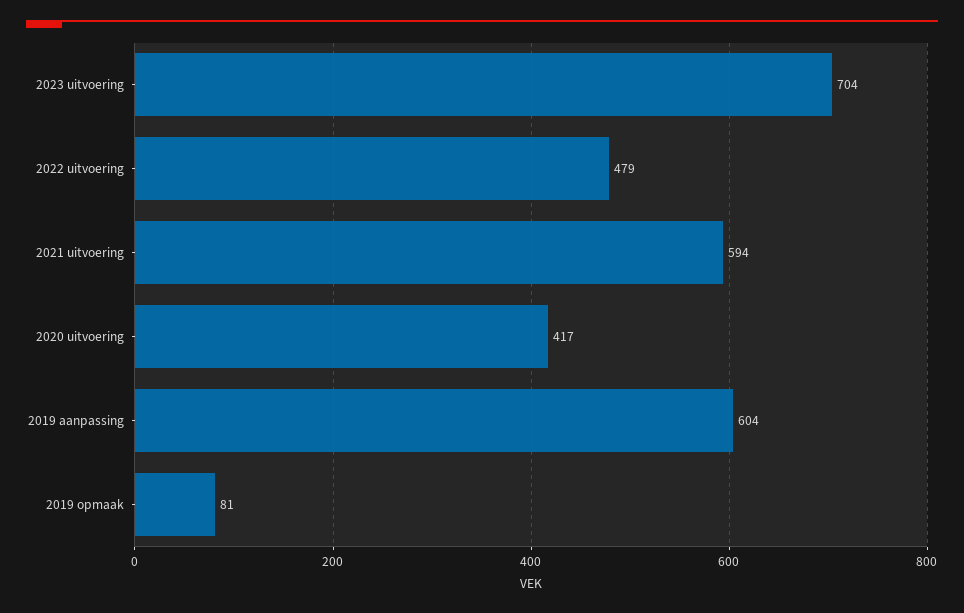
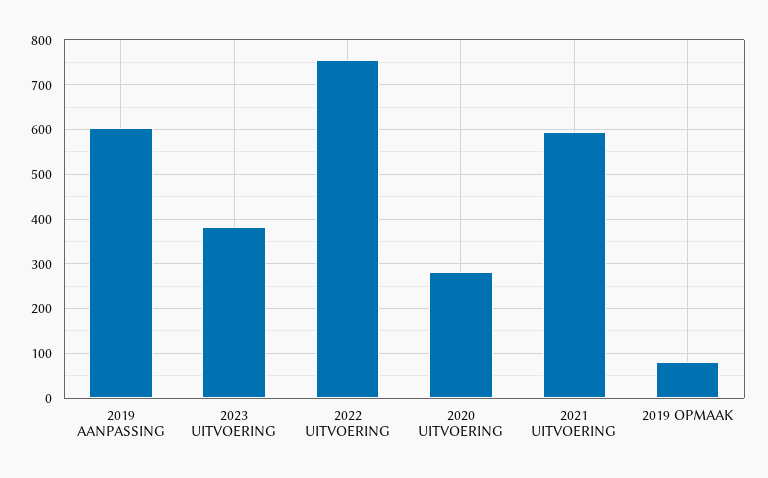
2023 uitvoering: 704 -> 380
2022 uitvoering: 479 -> 760
2020 uitvoering: 417 -> 280

